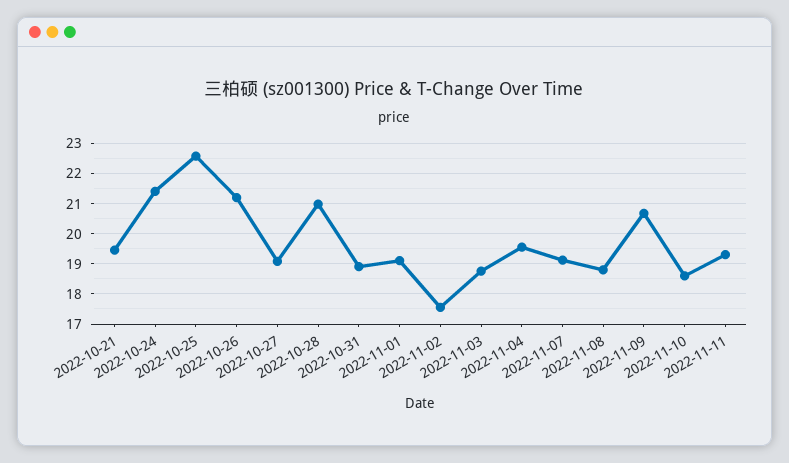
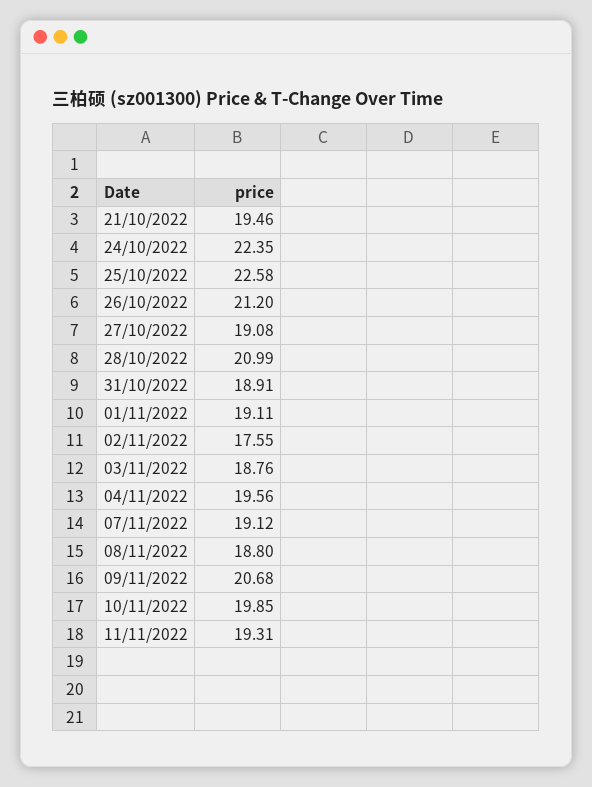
2022-10-24: 21.4 -> 22.35
2022-11-10: 18.6 -> 19.85

